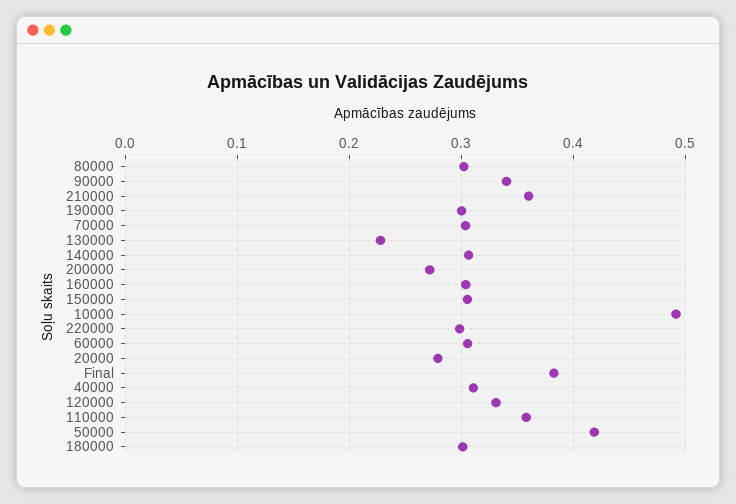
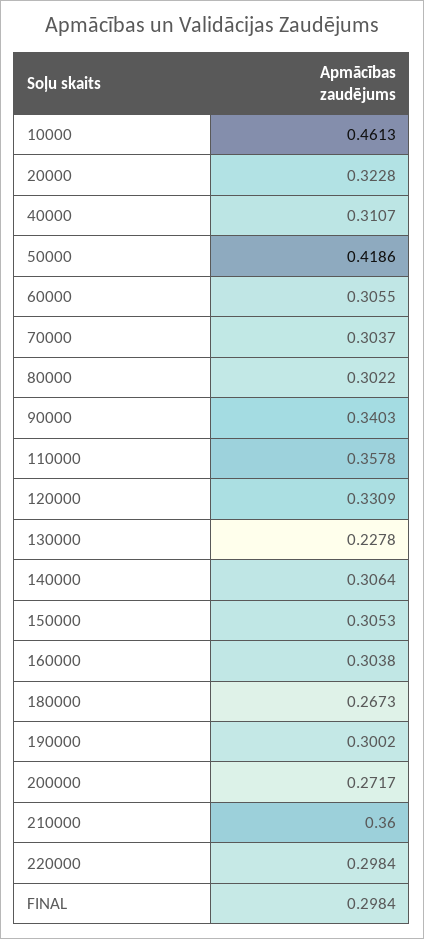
10000: 0.49 -> 0.4613
20000: 0.28 -> 0.3228
Final: 0.38 -> 0.2984
180000: 0.3 -> 0.2673

